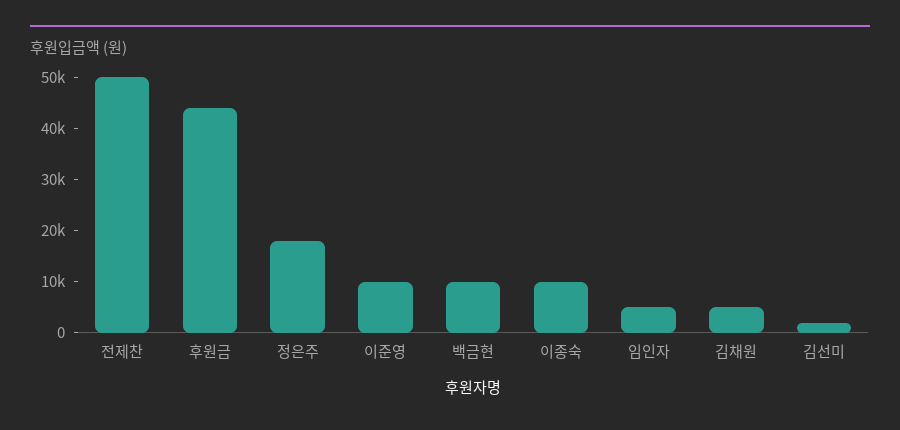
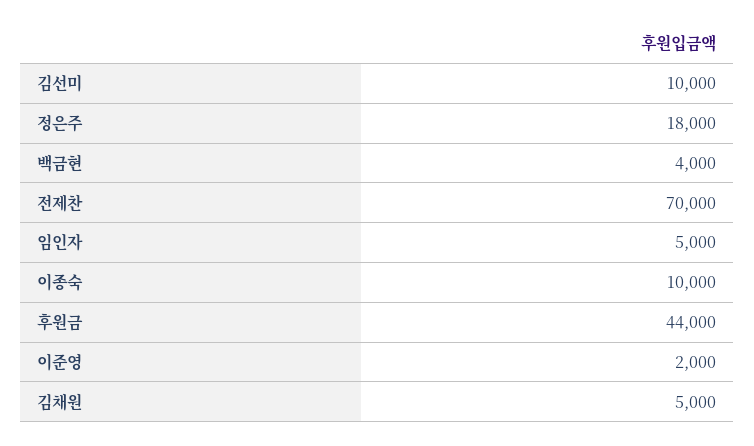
전제찬: 50000 -> 70000
이준영: 10000 -> 2000
백금현: 10000 -> 4000
김선미: 2000 -> 10000

